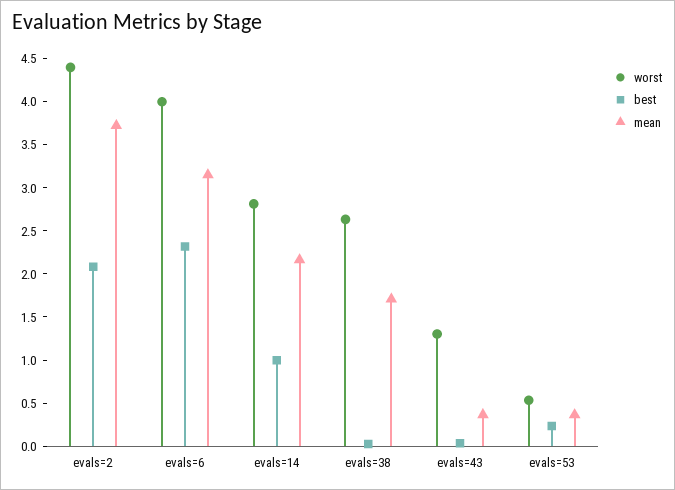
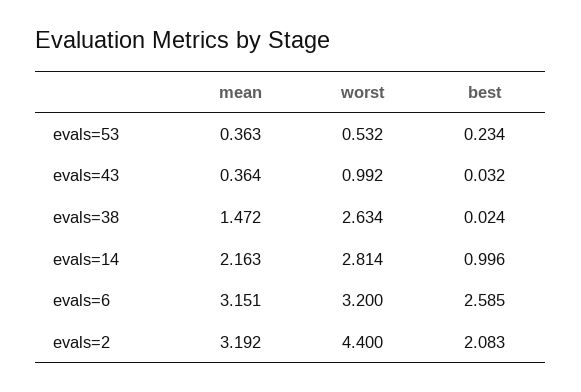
mean, evals=2: 3.7 -> 3.192
worst, evals=6: 4 -> 3.2
best, evals=6: 2.3 -> 2.585
mean, evals=38: 1.7 -> 1.472
worst, evals=43: 1.3 -> 0.992

